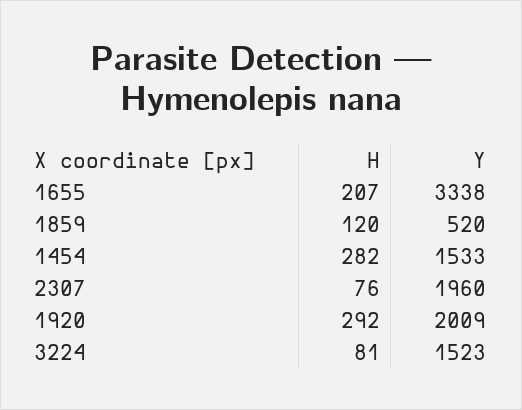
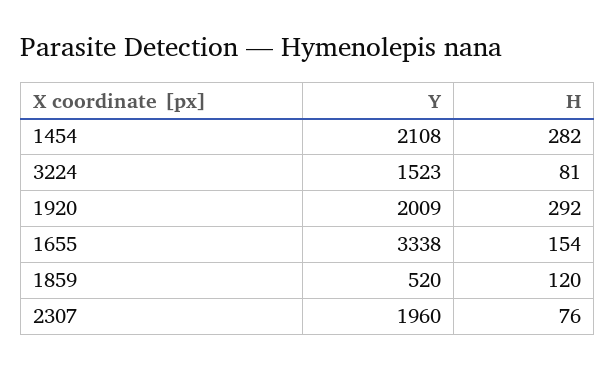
H, 1655: 207 -> 154
Y, 1454: 1533 -> 2108

